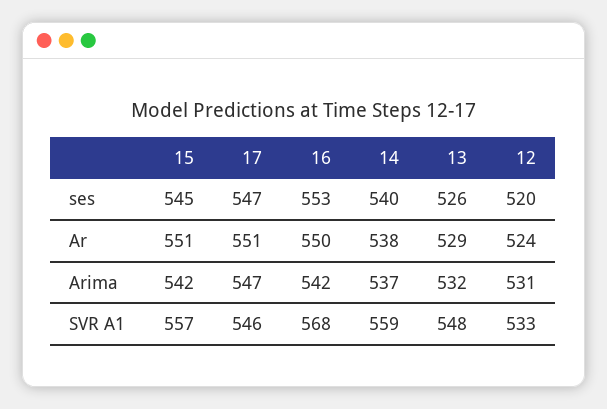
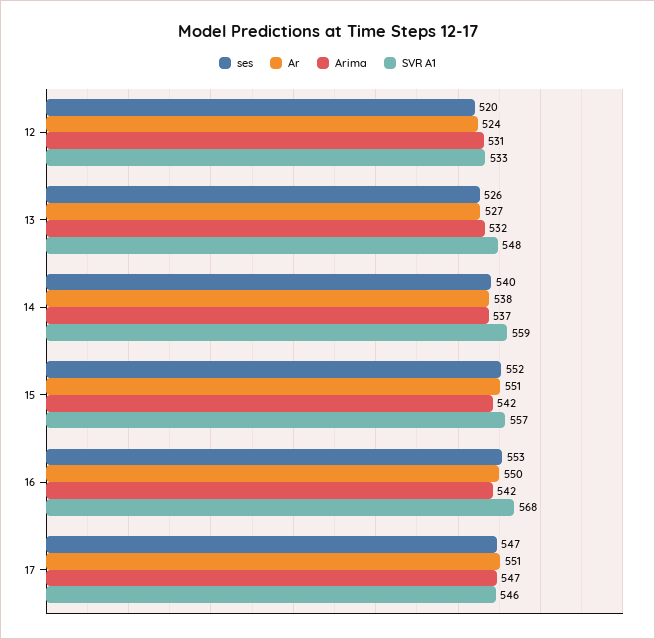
ses, 15: 545 -> 552
Ar, 13: 529 -> 527

